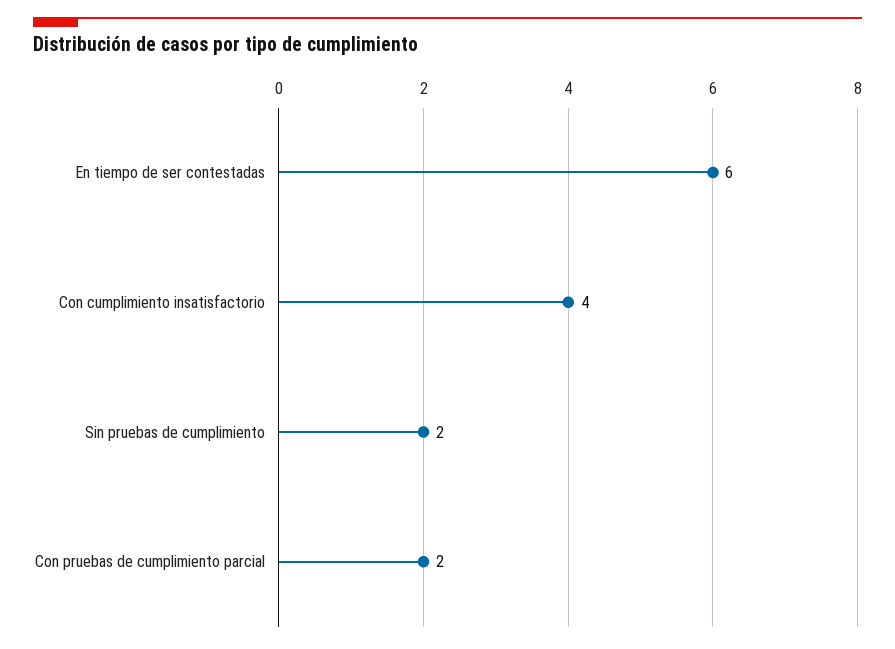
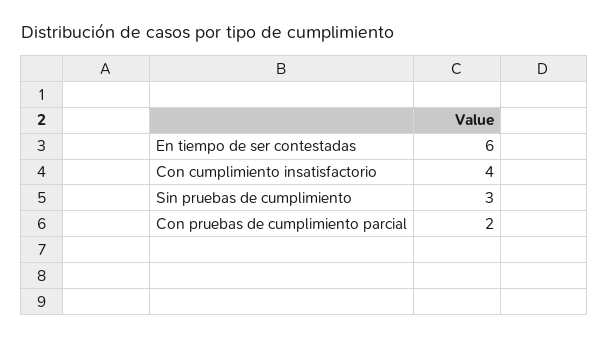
Sin pruebas de cumplimiento: 2 -> 3

